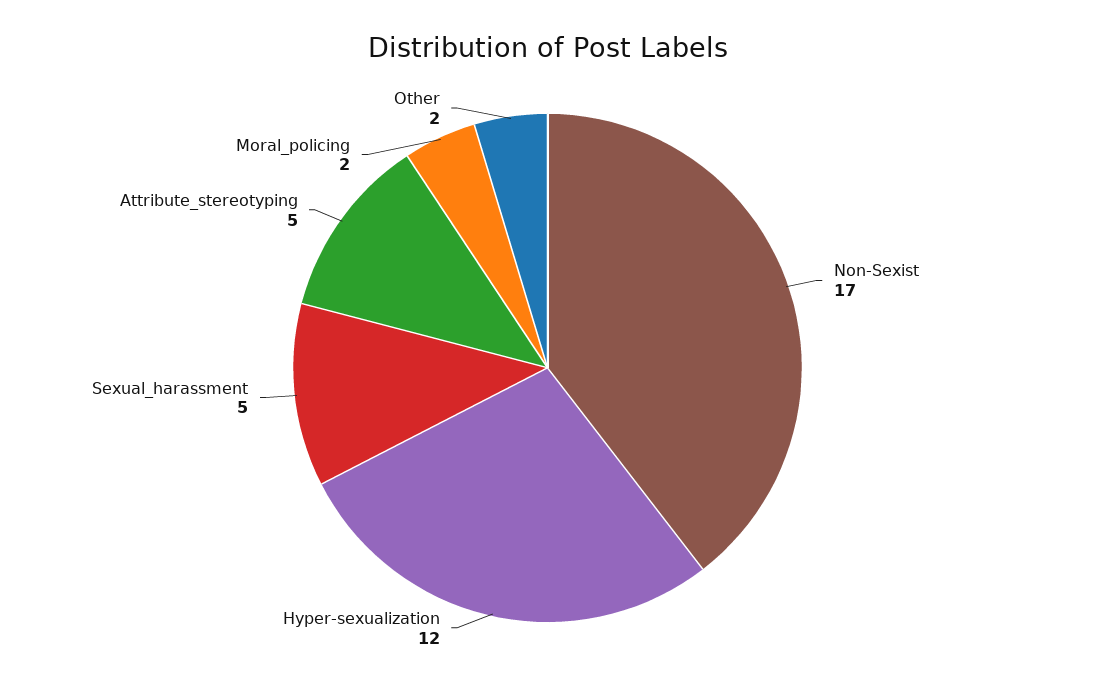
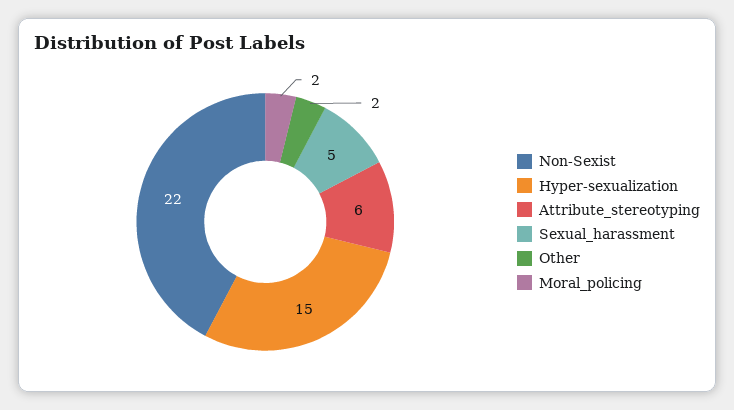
Non-Sexist: 17 -> 22
Hyper-sexualization: 12 -> 15
Attribute_stereotyping: 5 -> 6

